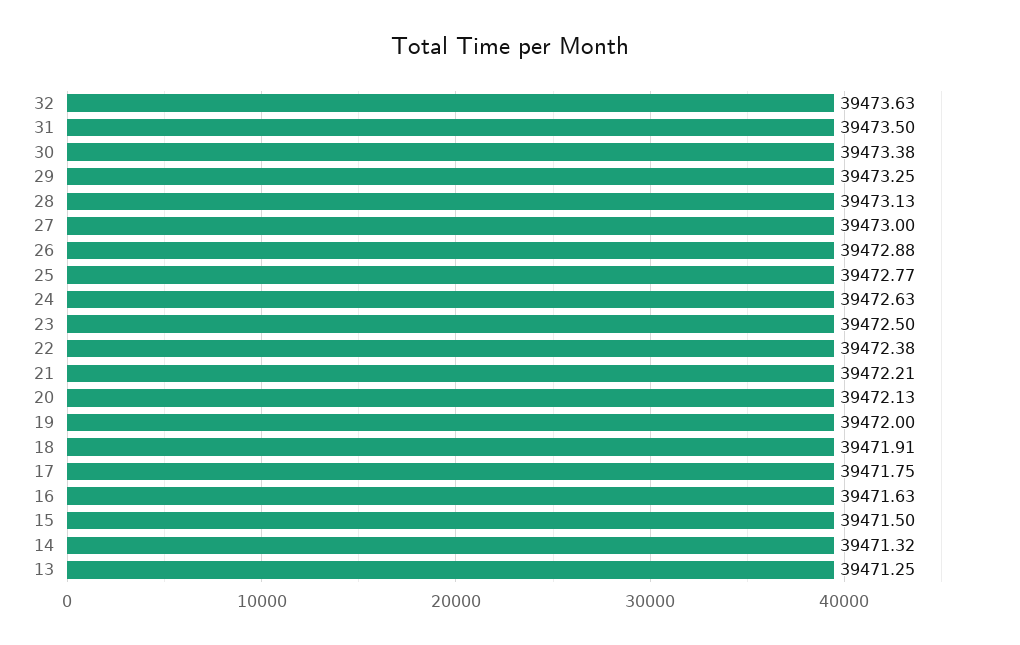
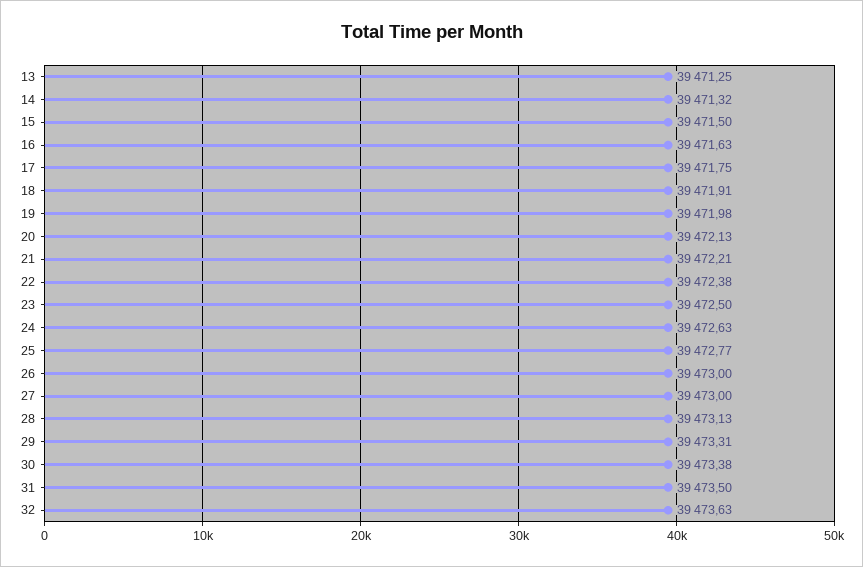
29: 39473.25 -> 39473.31
26: 39472.88 -> 39473
19: 39472 -> 39471.98

